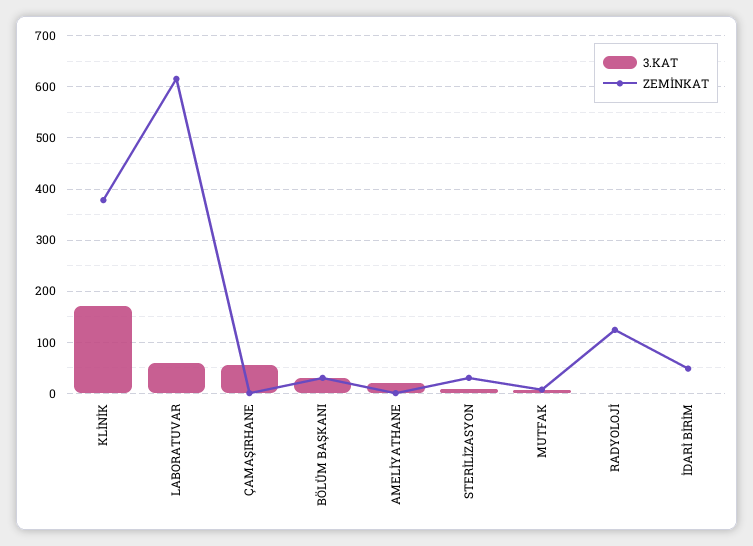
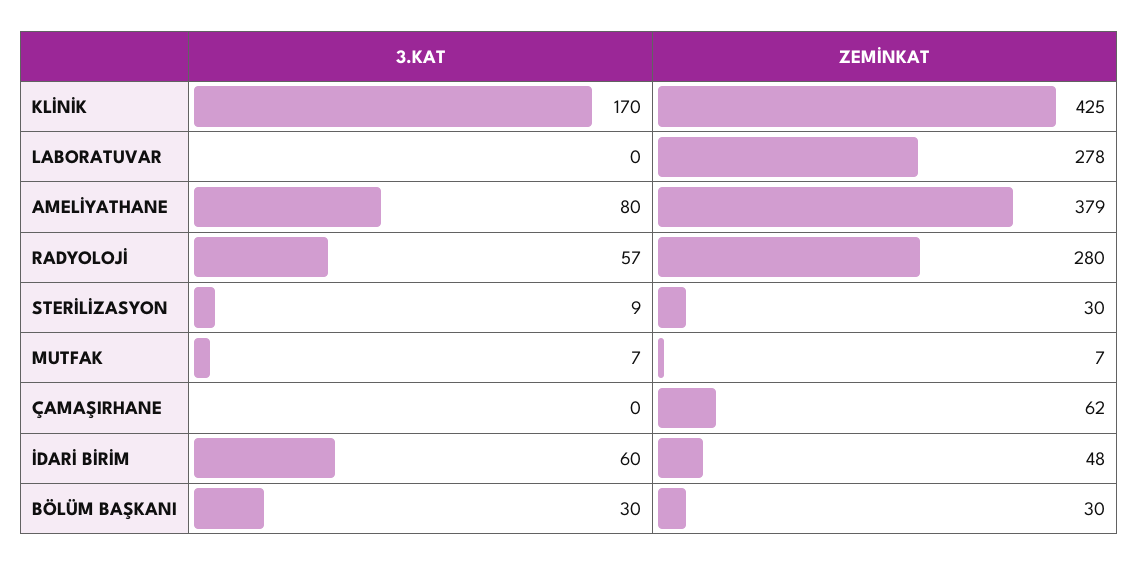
ZEMİNKAT, KLİNİK: 380 -> 425
3.KAT, LABORATUVAR: 60 -> 0
ZEMİNKAT, LABORATUVAR: 620 -> 278
3.KAT, ÇAMAŞIRHANE: 60 -> 0
ZEMİNKAT, ÇAMAŞIRHANE: 0 -> 62
3.KAT, AMELİYATHANE: 20 -> 80
ZEMİNKAT, AMELİYATHANE: 0 -> 379
3.KAT, RADYOLOJİ: 0 -> 57
ZEMİNKAT, RADYOLOJİ: 120 -> 280
3.KAT, İDARİ BİRİM: 0 -> 60

